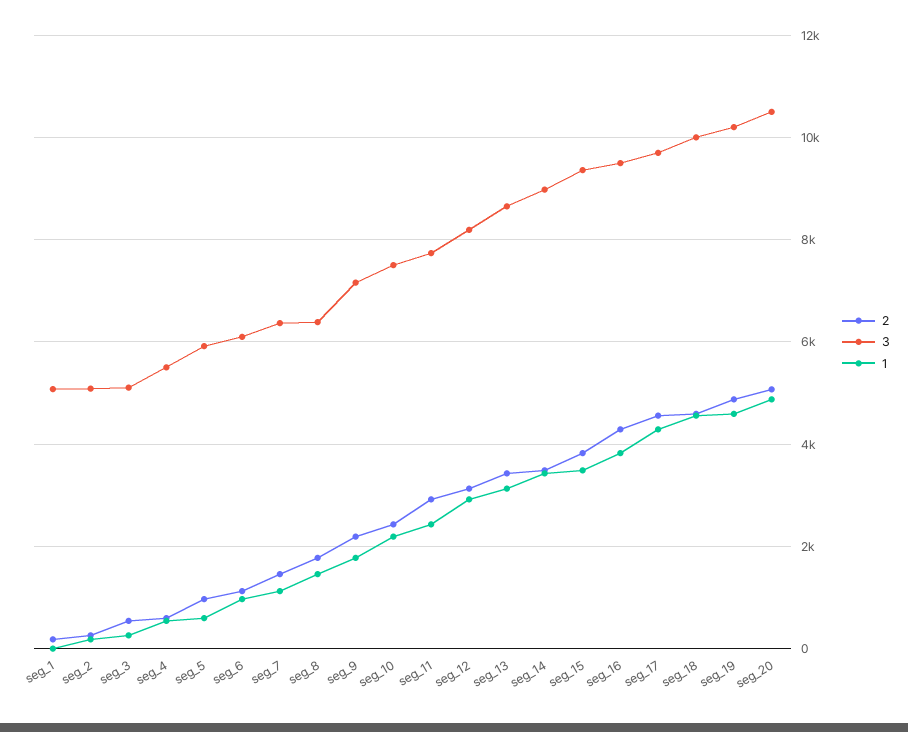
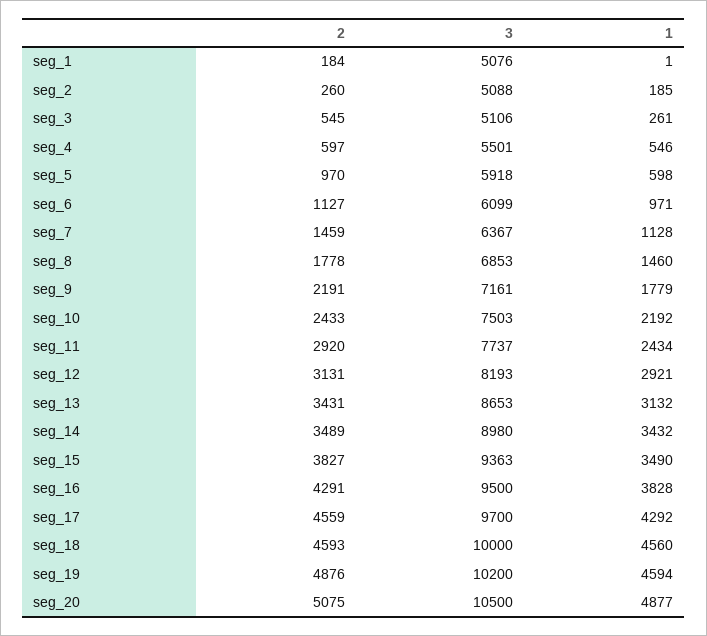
3, seg_8: 6400 -> 6853

